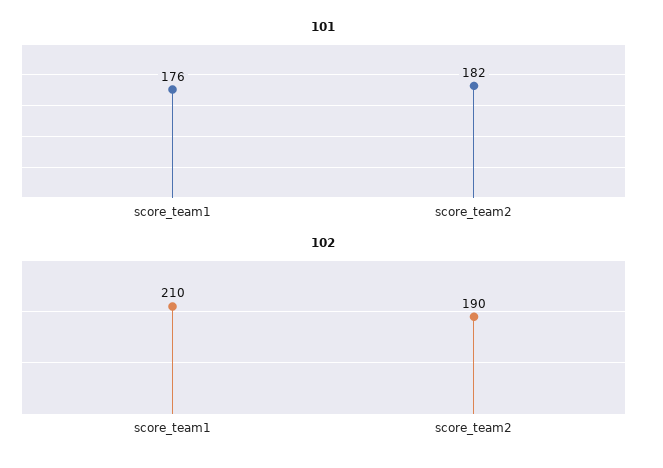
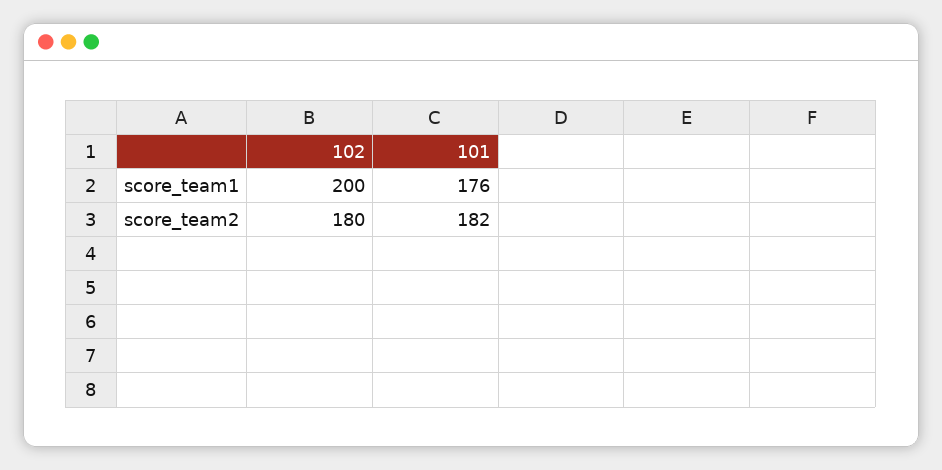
102, score_team1: 210 -> 200
102, score_team2: 190 -> 180

